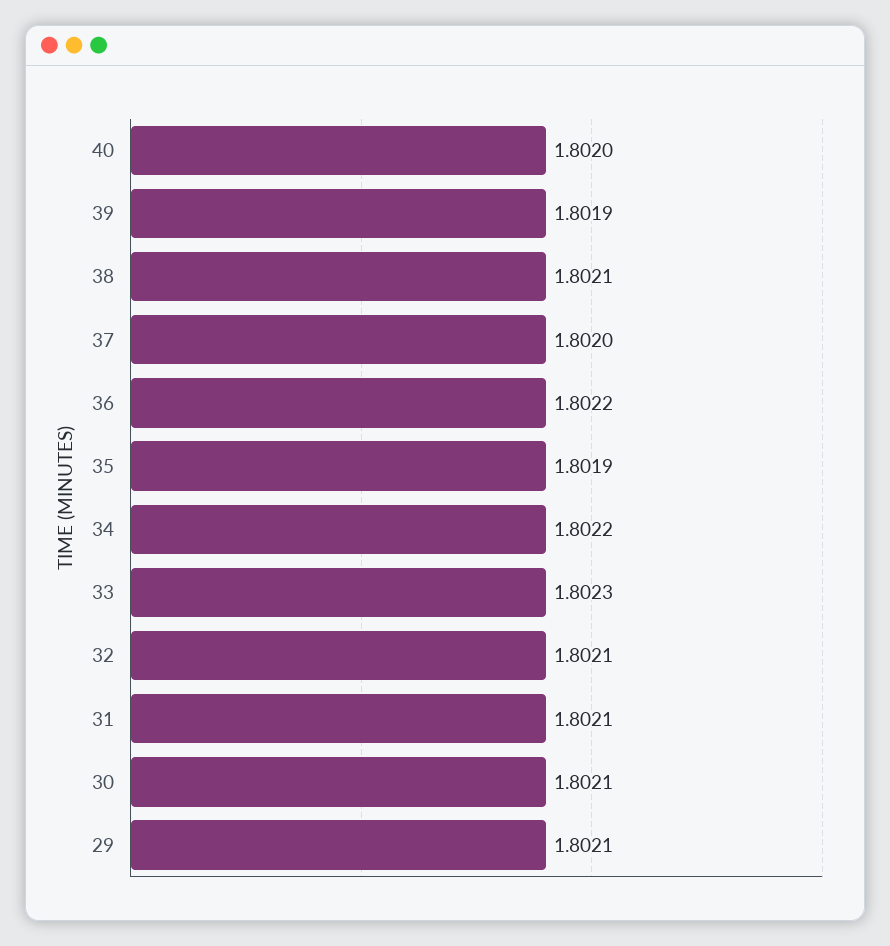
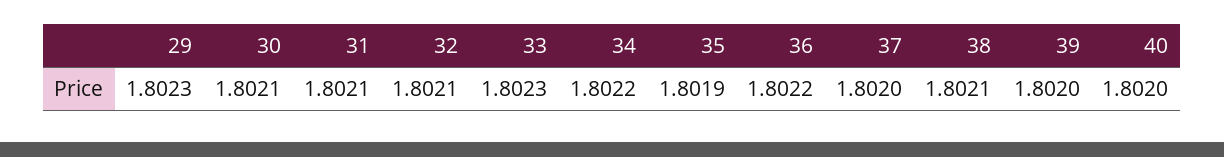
39: 1.8019 -> 1.802
29: 1.8021 -> 1.8023

